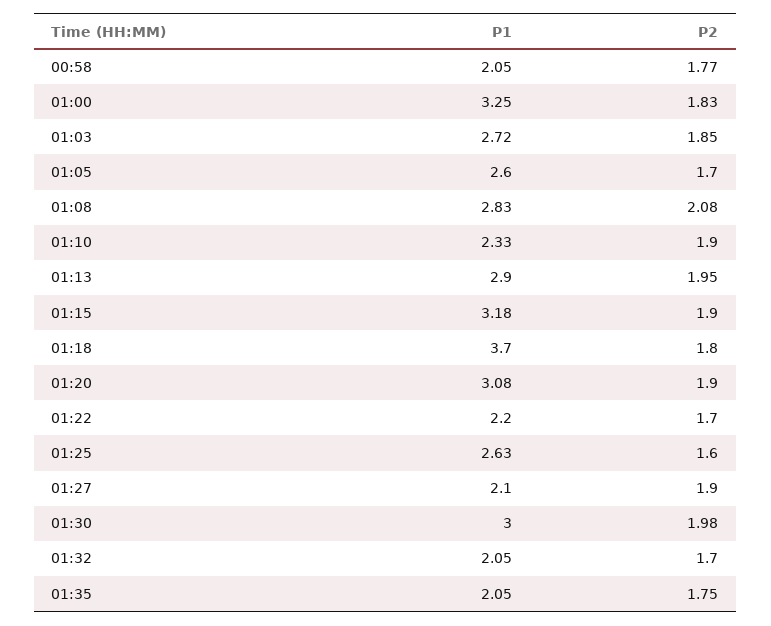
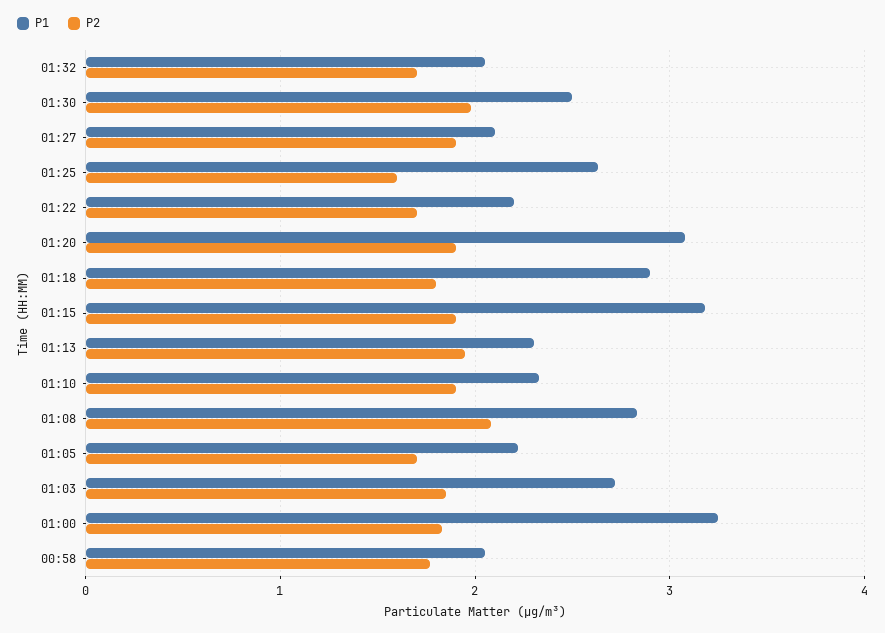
P1, 01:05: 2.6 -> 2.2
P1, 01:13: 2.9 -> 2.3
P1, 01:18: 3.7 -> 2.9
P1, 01:30: 3 -> 2.5
P1, 01:35: 2.05 -> none
P2, 01:35: 1.75 -> none

